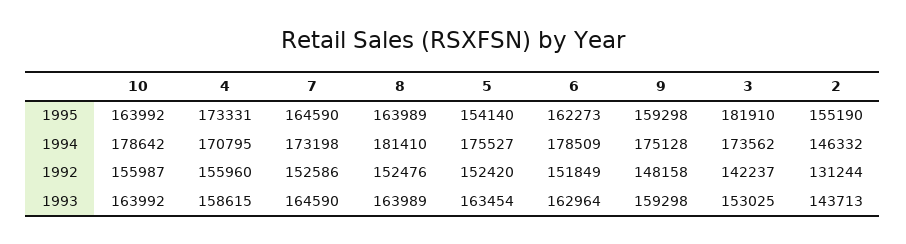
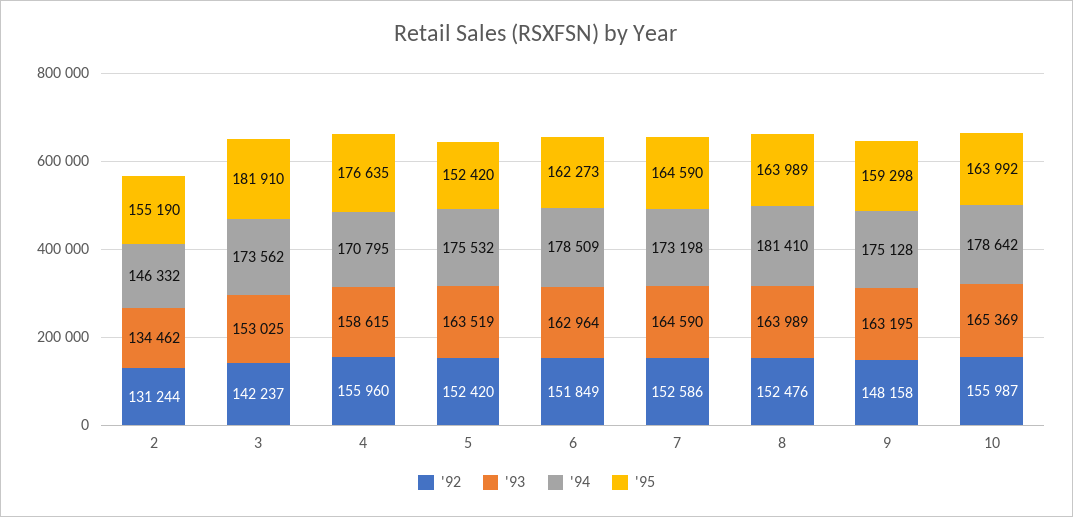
1995, 4: 173331 -> 176635
1995, 5: 154140 -> 152420
1994, 5: 175527 -> 175532
1993, 10: 163992 -> 165369
1993, 5: 163454 -> 163519
1993, 9: 159298 -> 163195
1993, 2: 143713 -> 134462

